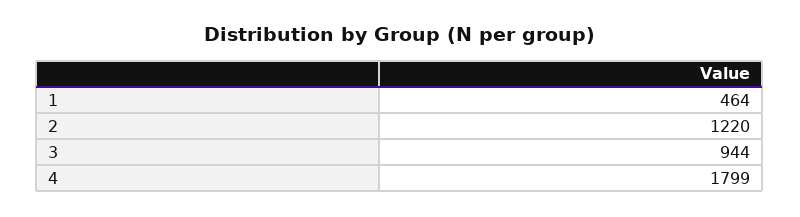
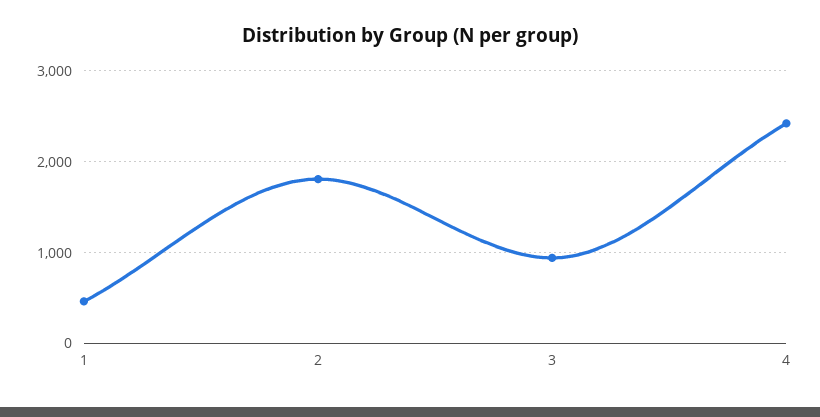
2: 1220 -> 1800
4: 1799 -> 2400

